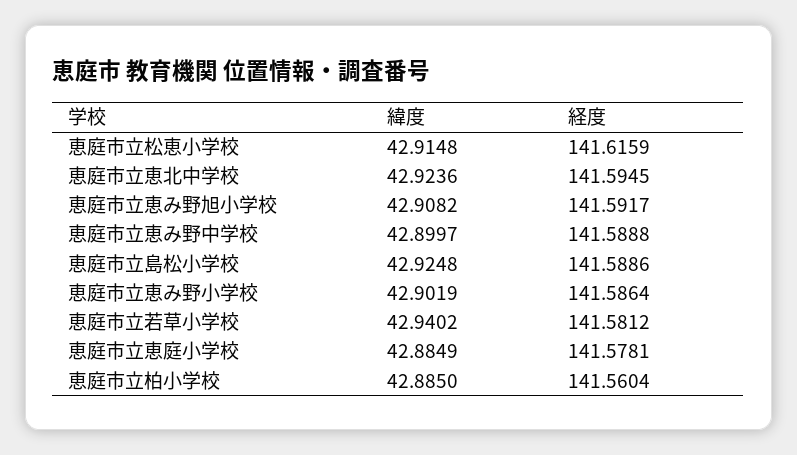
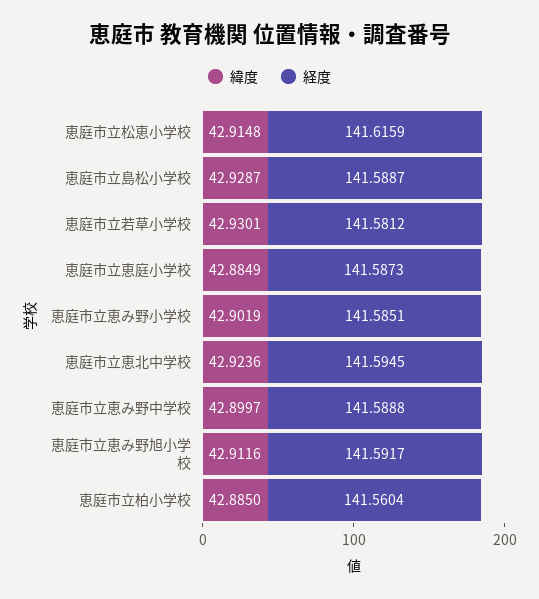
緯度, 恵庭市立恵み野旭小学校: 42.9082 -> 42.9116
緯度, 恵庭市立島松小学校: 42.9248 -> 42.9287
経度, 恵庭市立島松小学校: 141.5886 -> 141.5887
経度, 恵庭市立恵み野小学校: 141.5864 -> 141.5851
緯度, 恵庭市立若草小学校: 42.9402 -> 42.9301
経度, 恵庭市立恵庭小学校: 141.5781 -> 141.5873

